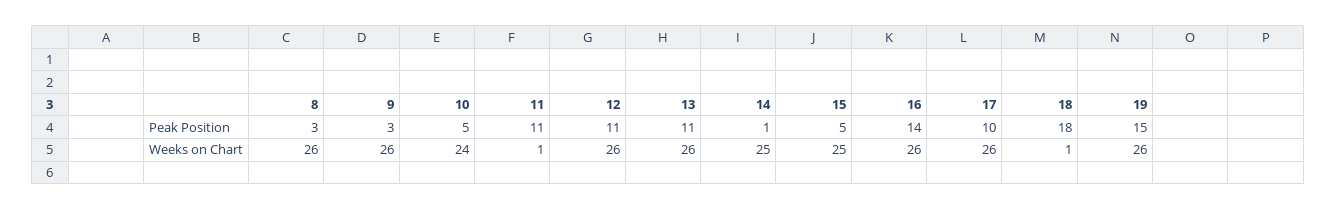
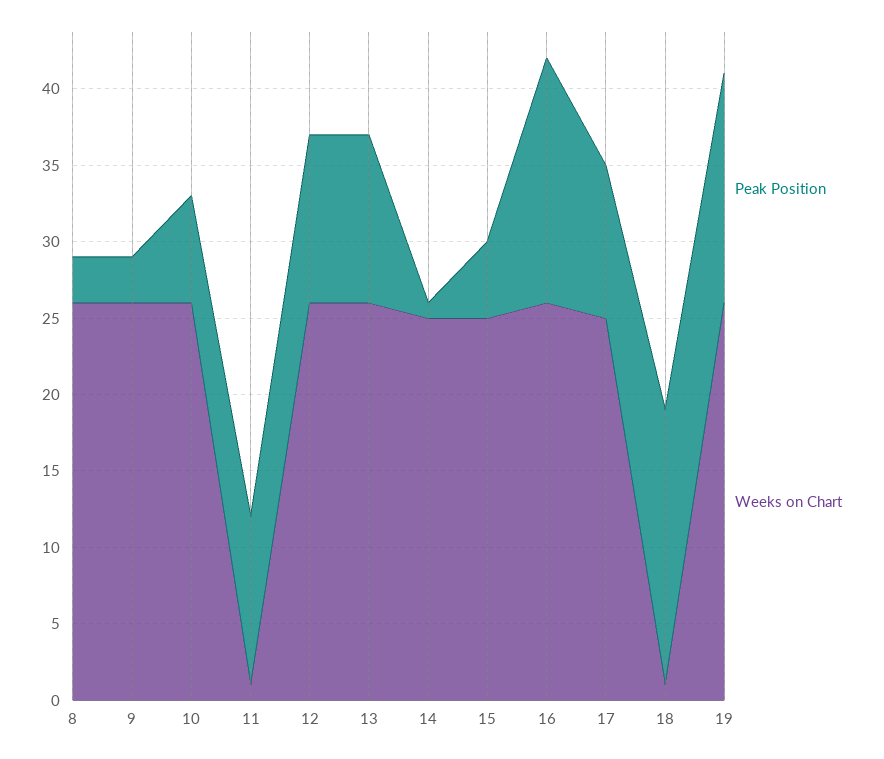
Peak Position, 10: 5 -> 7
Peak Position, 16: 14 -> 16
Weeks on Chart, 10: 24 -> 26
Weeks on Chart, 17: 26 -> 25

